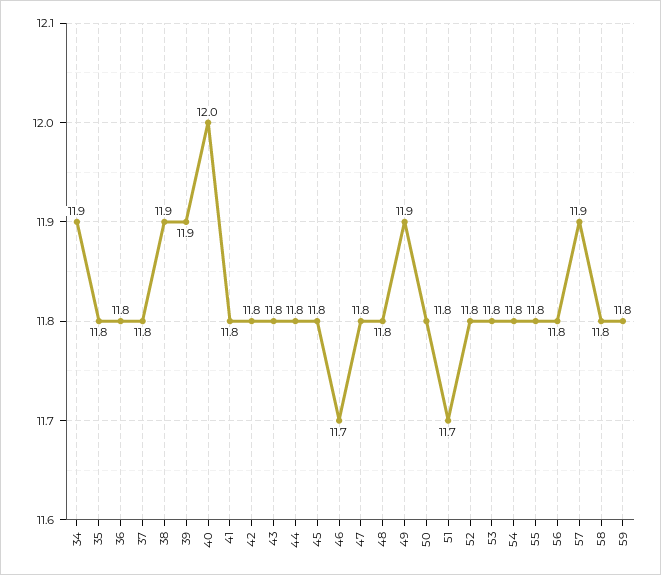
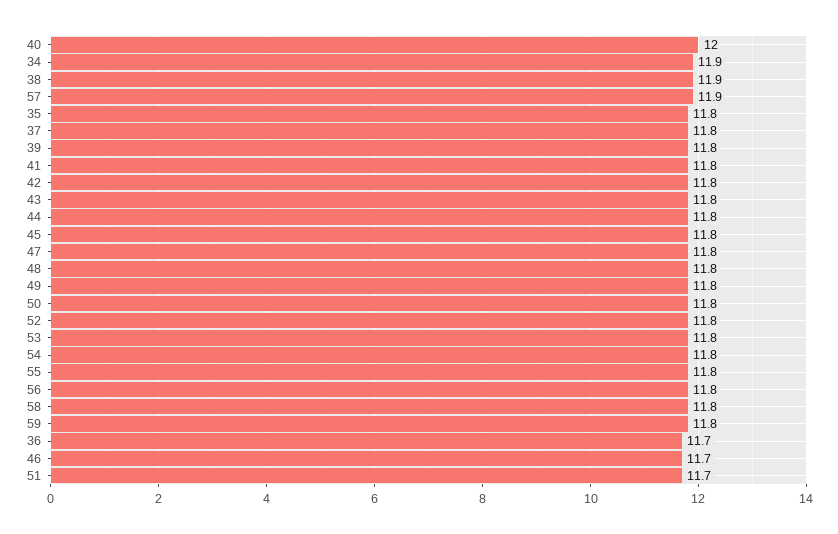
36: 11.8 -> 11.7
39: 11.9 -> 11.8
49: 11.9 -> 11.8

